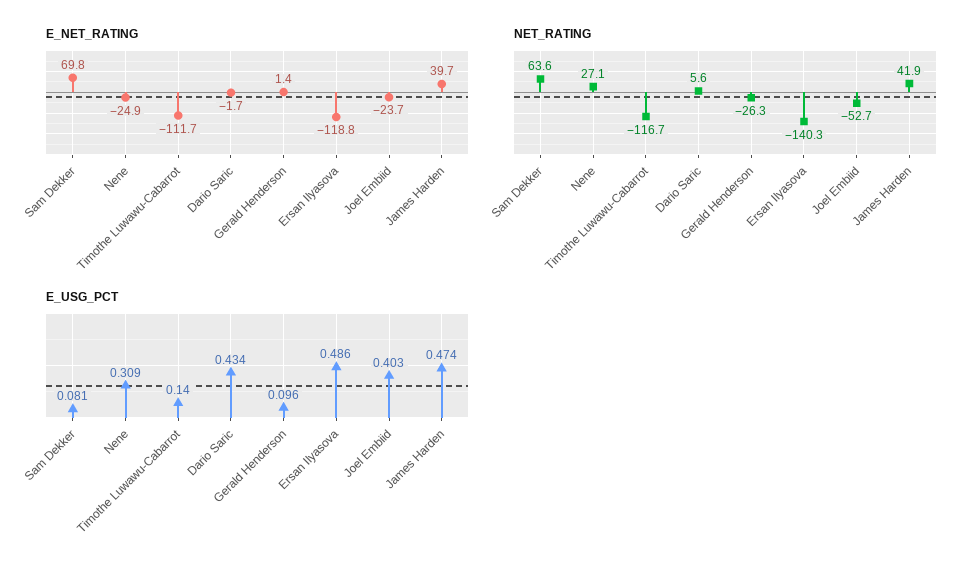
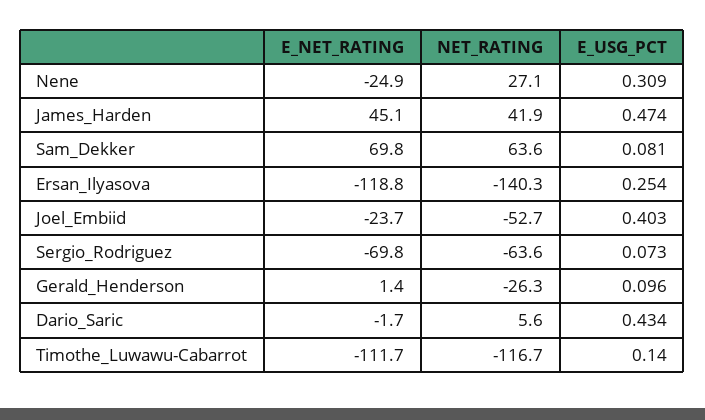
E_NET_RATING, James Harden: 39.7 -> 45.1
E_USG_PCT, Ersan Ilyasova: 0.486 -> 0.254
E_NET_RATING, Sergio_Rodriguez: none -> -69.8
NET_RATING, Sergio_Rodriguez: none -> -63.6
E_USG_PCT, Sergio_Rodriguez: none -> 0.073

